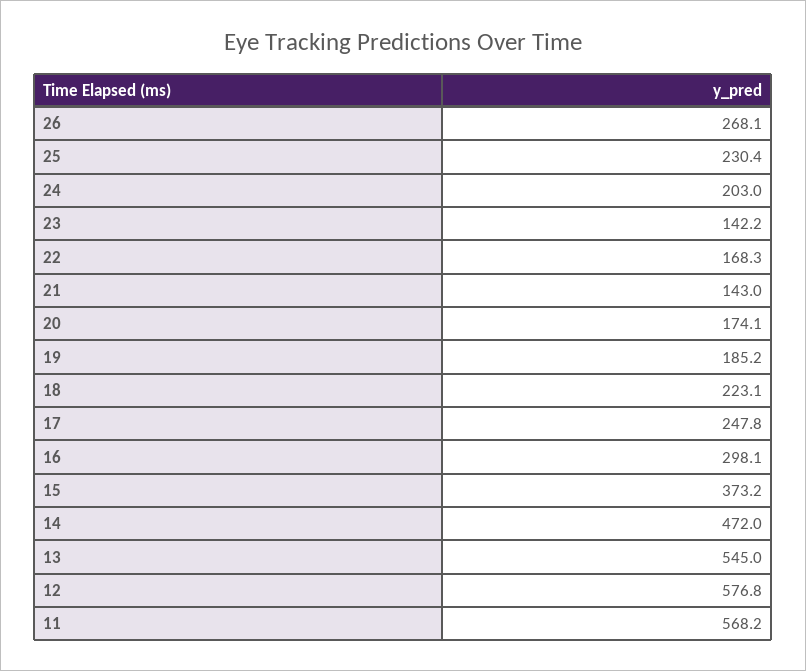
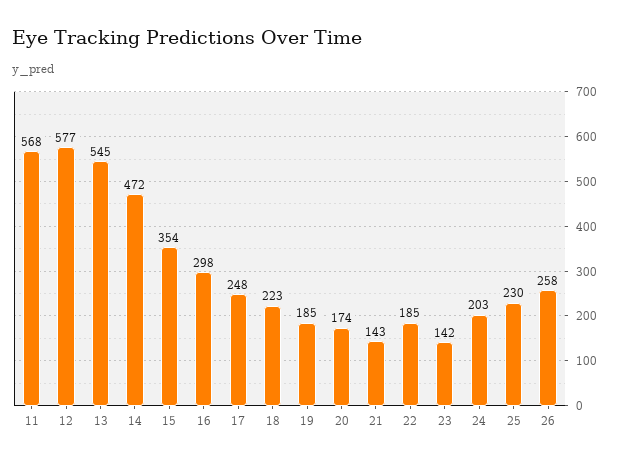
26: 268.1 -> 258
22: 168.3 -> 185
15: 373.2 -> 354

